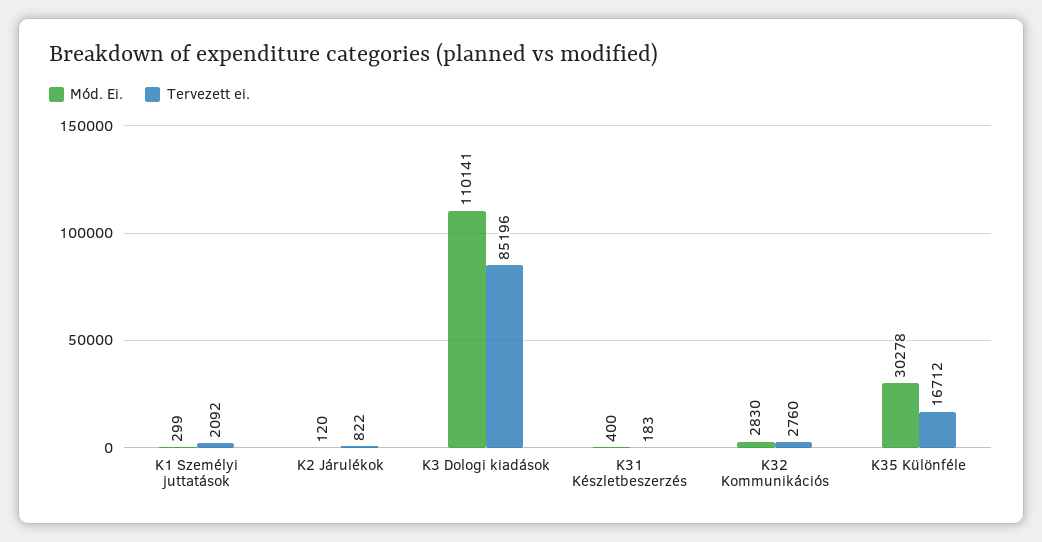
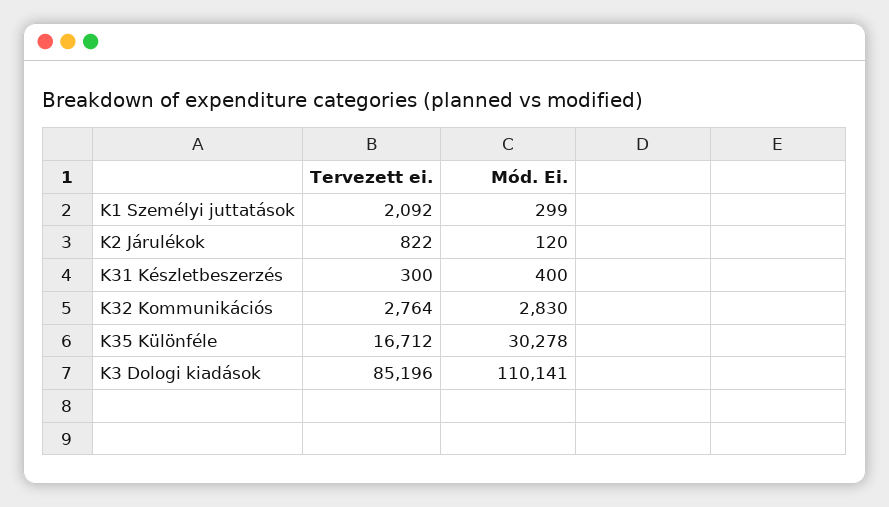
Tervezett ei., K31 Készletbeszerzés: 183 -> 300
Tervezett ei., K32 Kommunikációs: 2760 -> 2764

